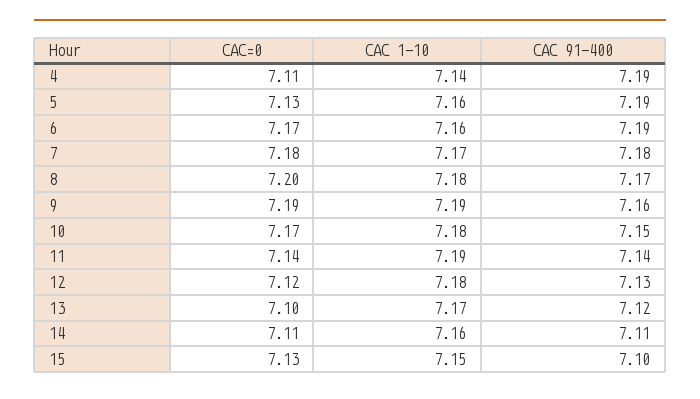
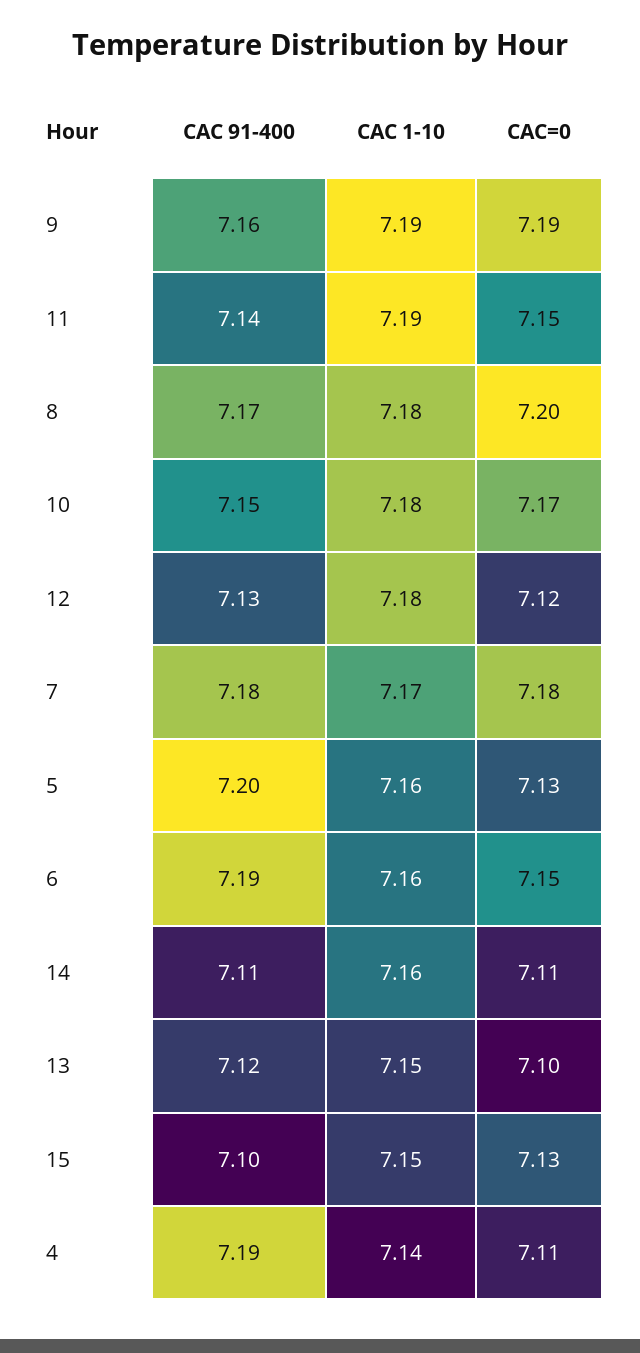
CAC 91-400, 5: 7.19 -> 7.2
CAC=0, 6: 7.17 -> 7.15
CAC=0, 11: 7.14 -> 7.15
CAC 1-10, 13: 7.17 -> 7.15

